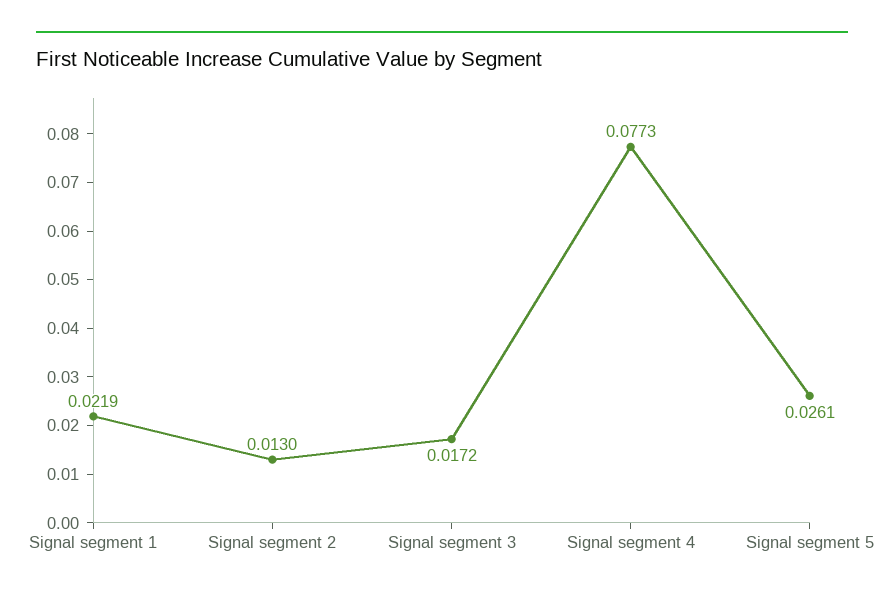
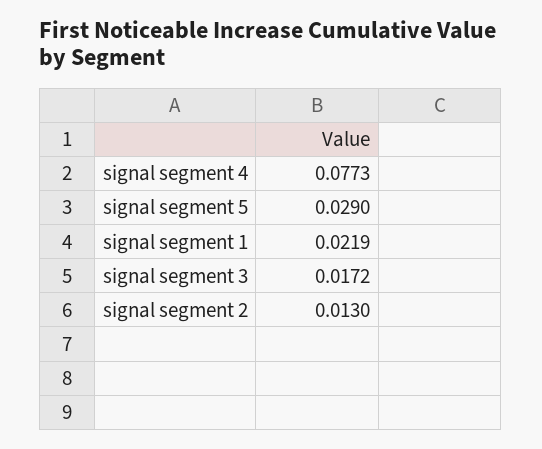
Signal segment 5: 0.0261 -> 0.029

